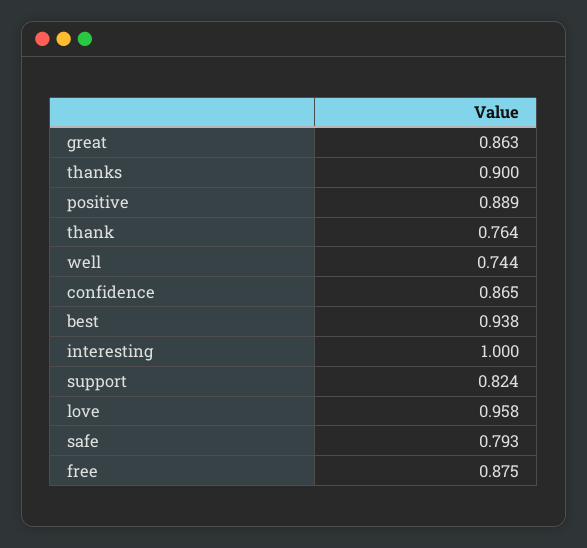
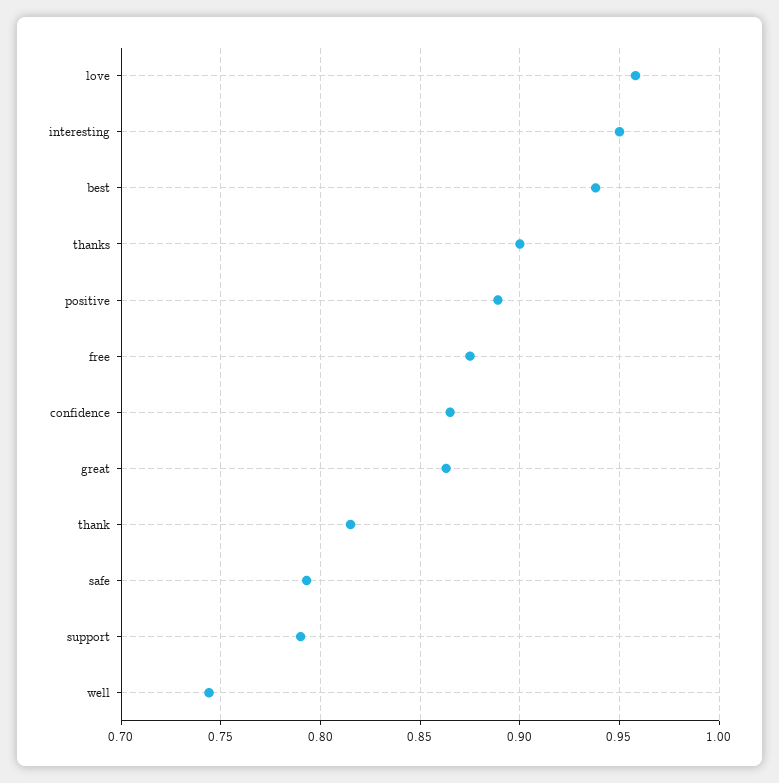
thank: 0.764 -> 0.815
interesting: 1 -> 0.95
support: 0.824 -> 0.79

